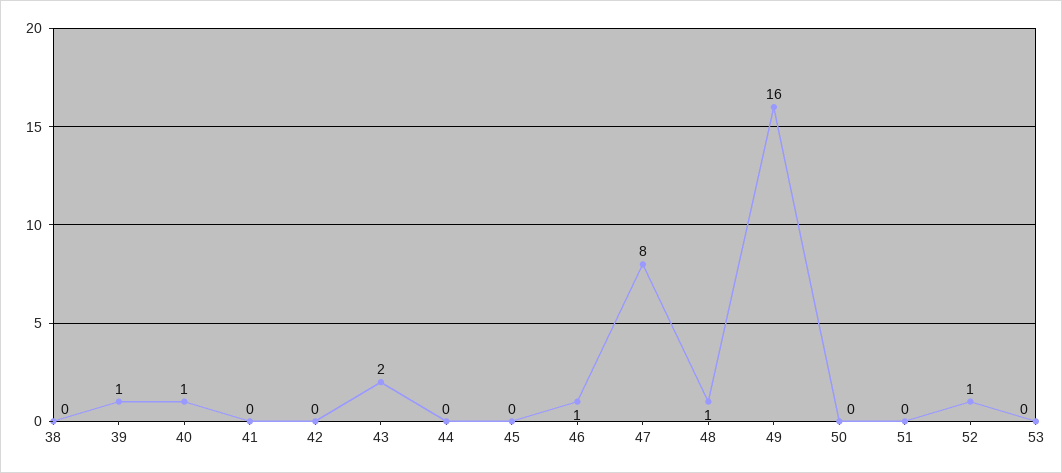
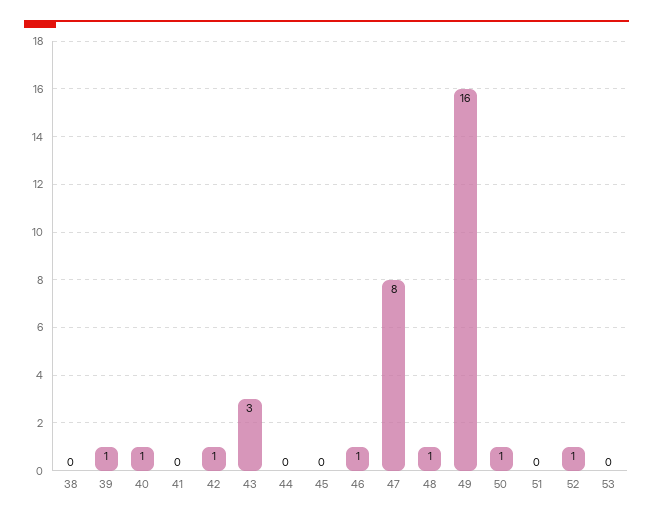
42: 0 -> 1
43: 2 -> 3
50: 0 -> 1

